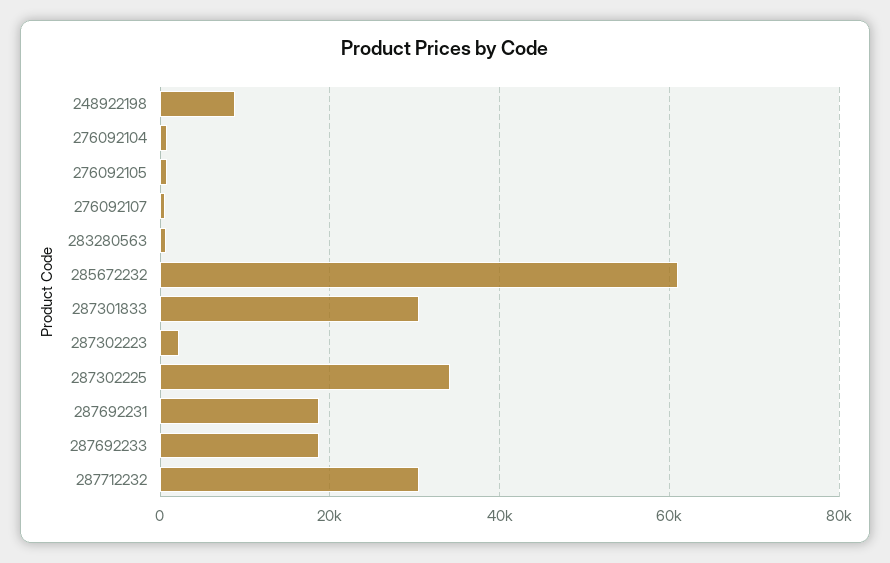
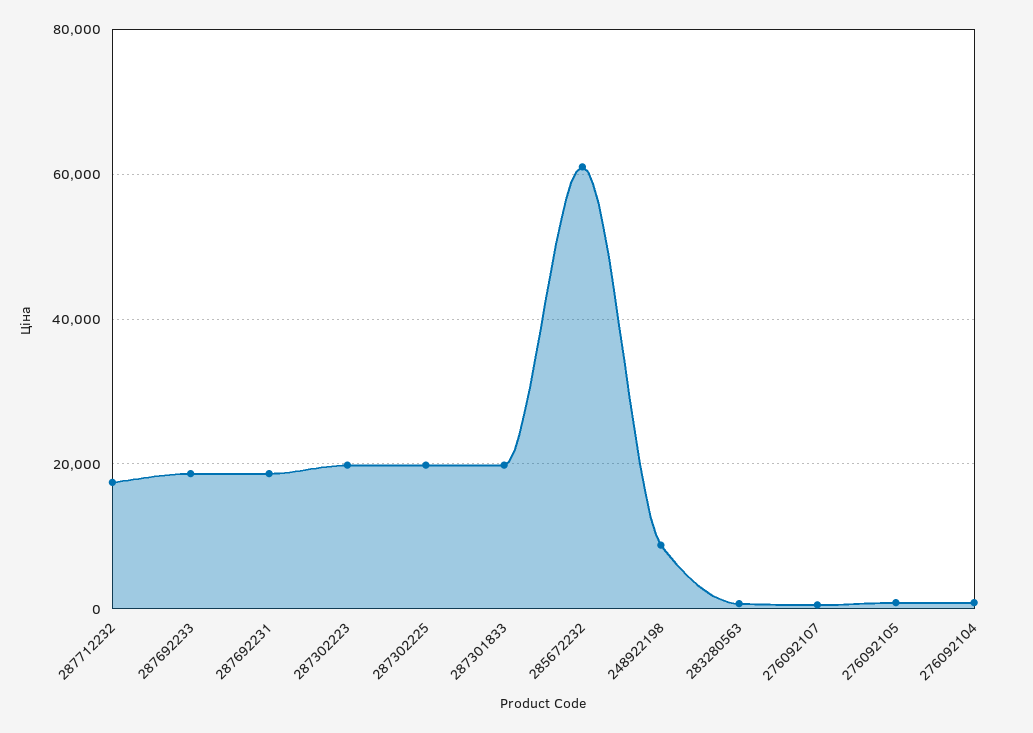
287301833: 30000 -> 20000
287302223: 2000 -> 20000
287302225: 34000 -> 20000
287712232: 30000 -> 18000

